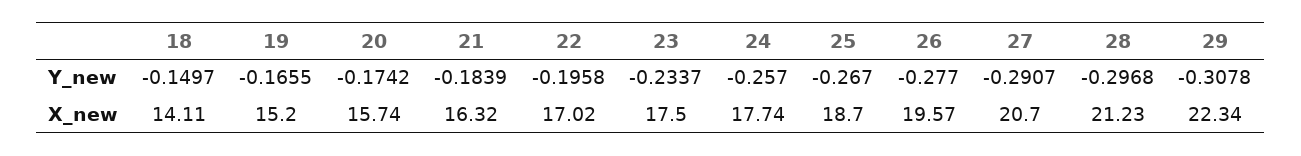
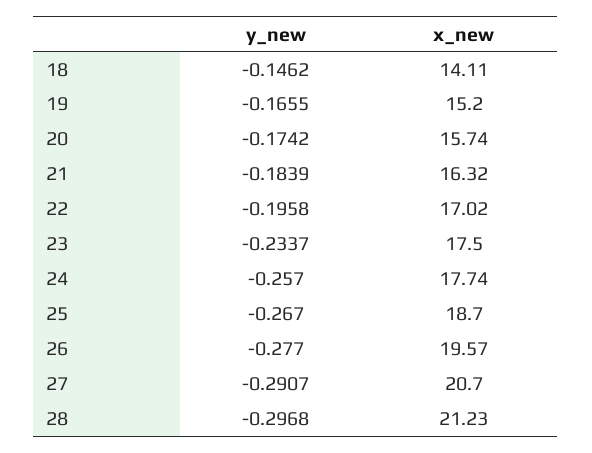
18, Y_new: -0.1497 -> -0.1462
29, Y_new: -0.3078 -> none
29, X_new: 22.34 -> none

